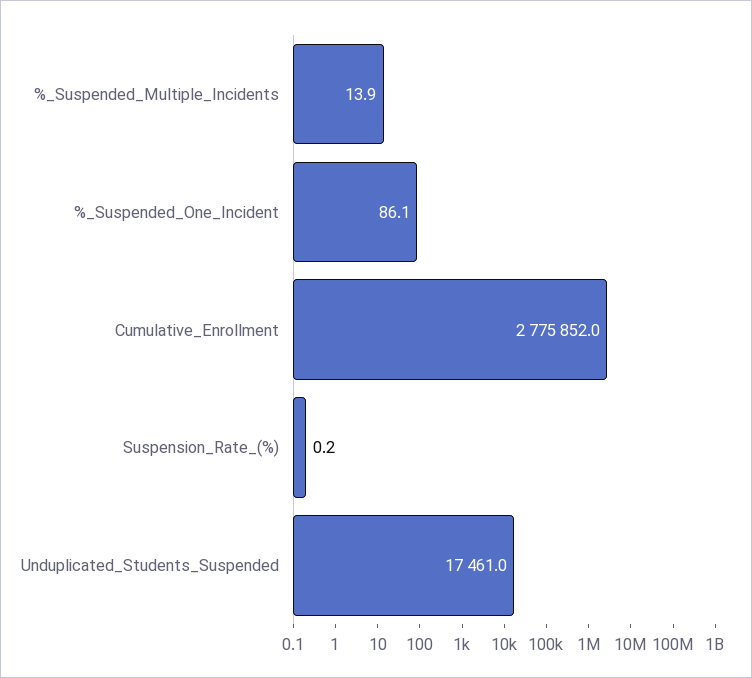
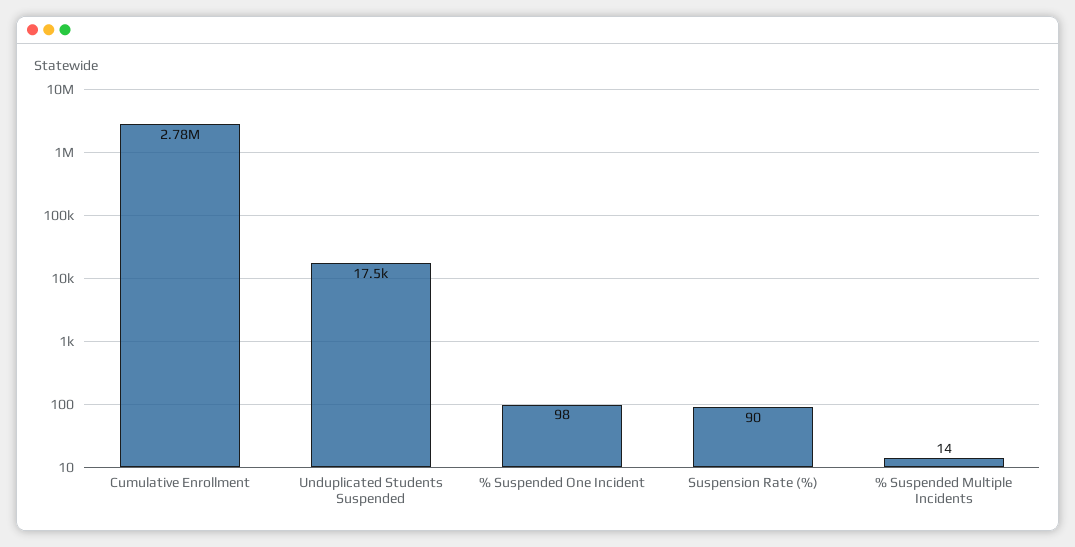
%_Suspended_One_Incident: 86.1 -> 98
Suspension_Rate_(%): 0.2 -> 90

